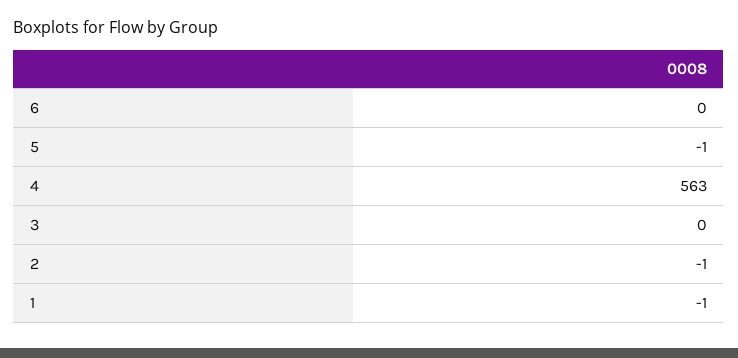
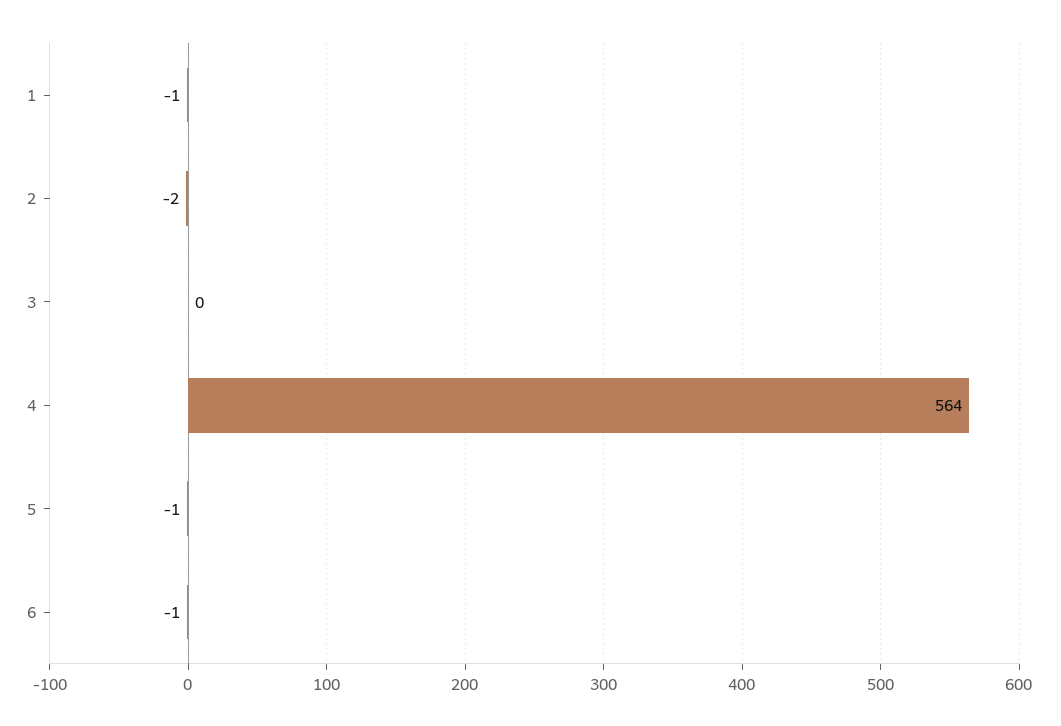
6: 0 -> -1
4: 563 -> 564
2: -1 -> -2

